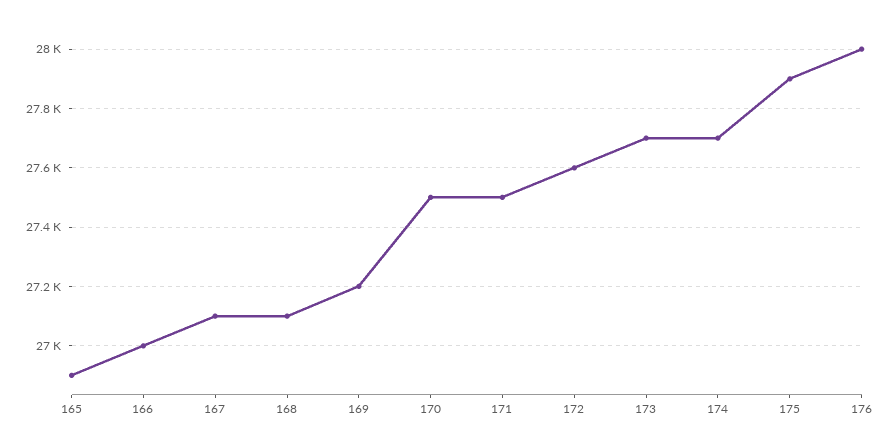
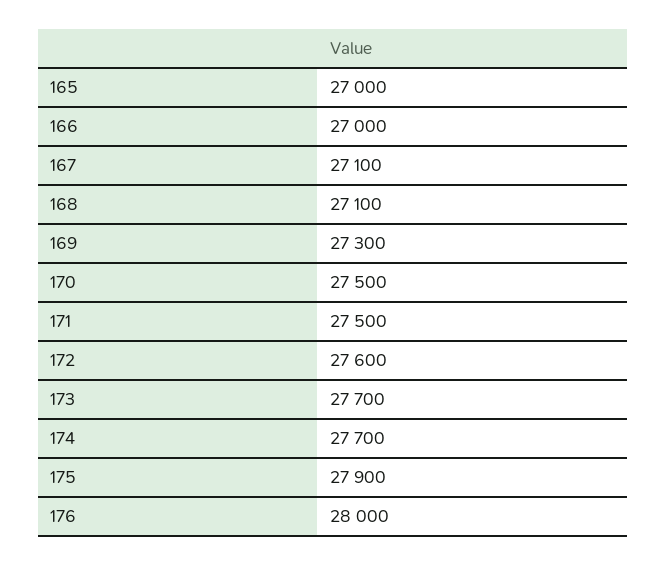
165: 26900 -> 27000
169: 27200 -> 27300

